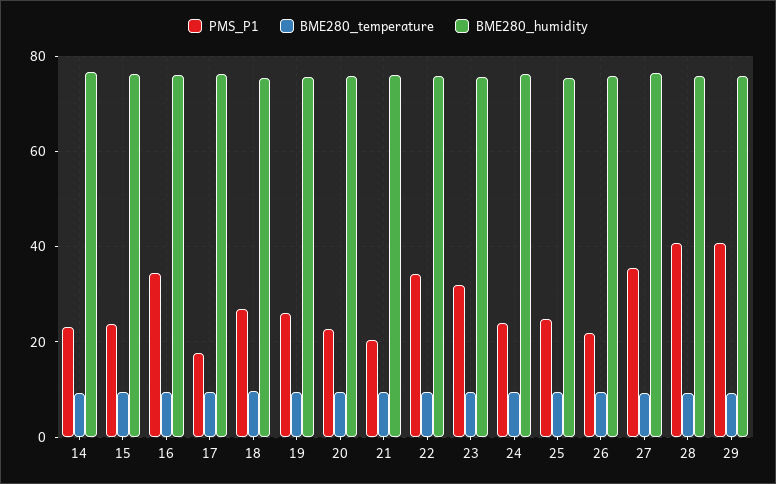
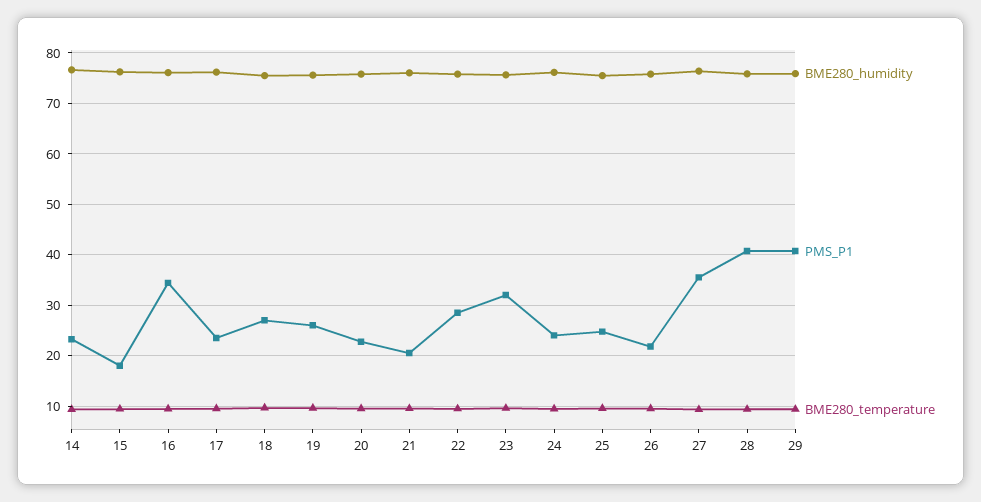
PMS_P1, 15: 24 -> 18
PMS_P1, 17: 18 -> 24
PMS_P1, 22: 34 -> 28

